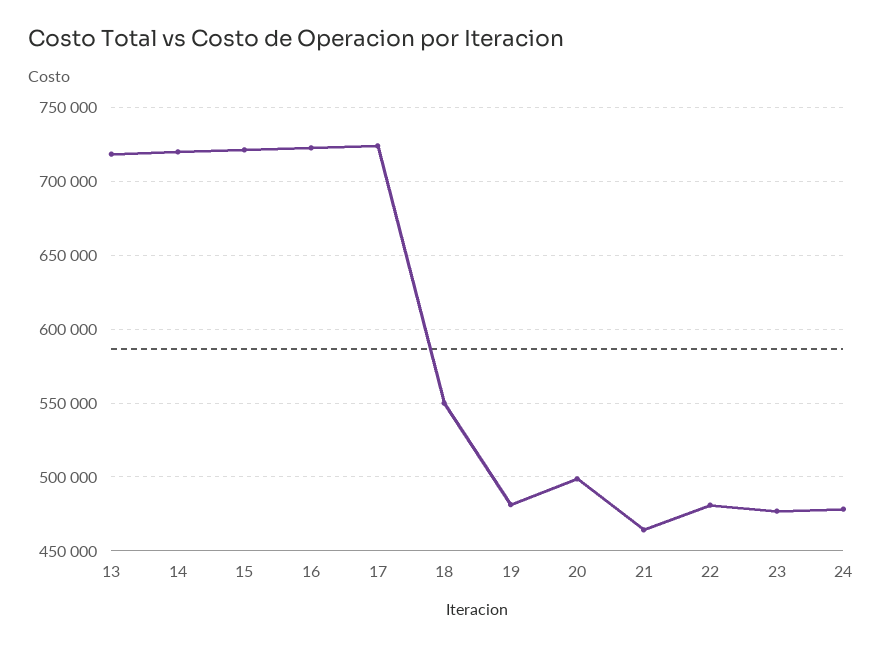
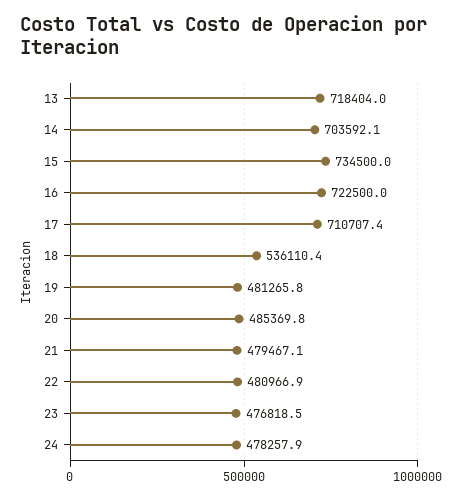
14: 720000 -> 703592.1
15: 720000 -> 734500
17: 725000 -> 710707.4
18: 550000 -> 536110.4
20: 500000 -> 485369.8
21: 465000 -> 479467.1

